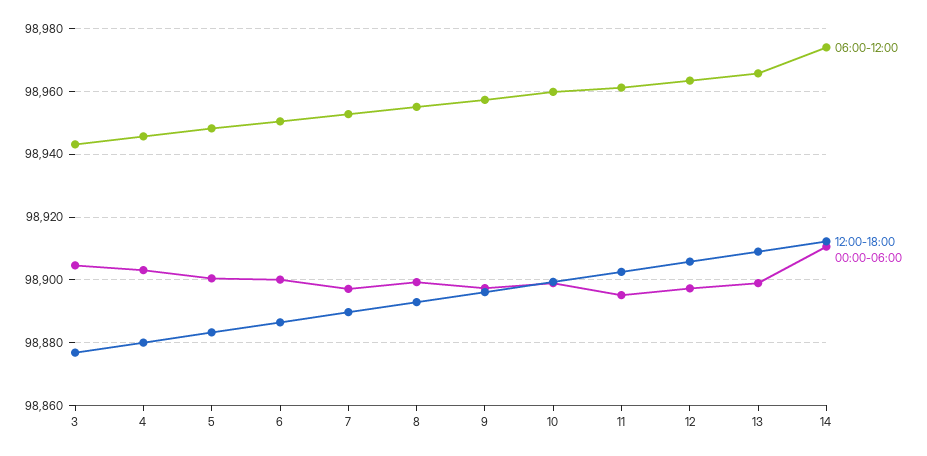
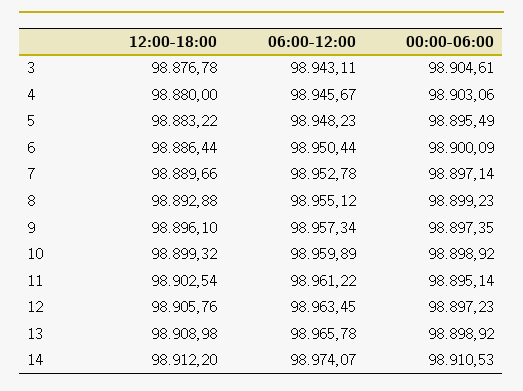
00:00-06:00, 5: 98900 -> 98895.49

